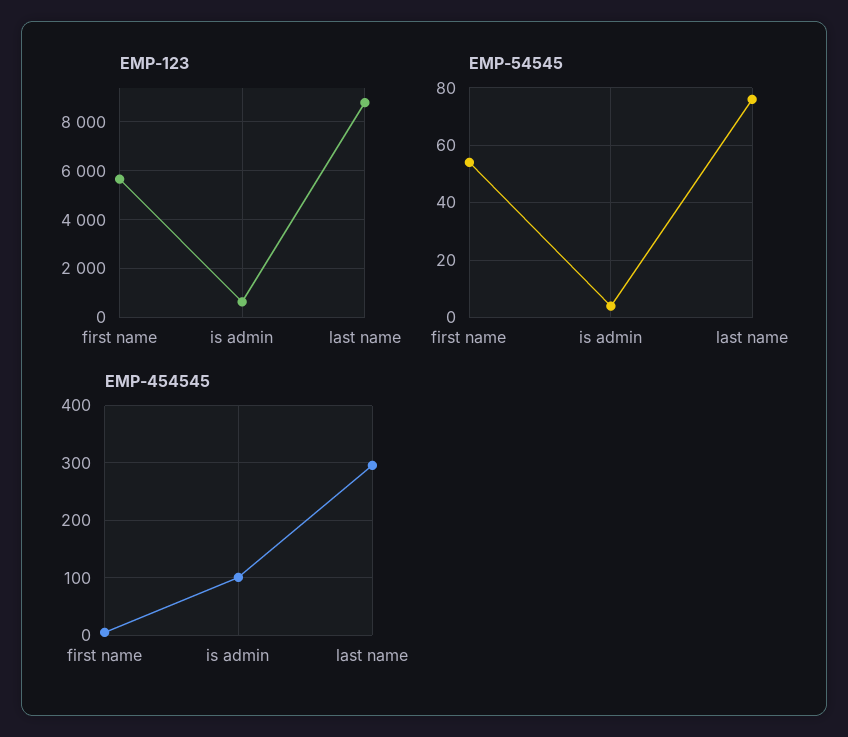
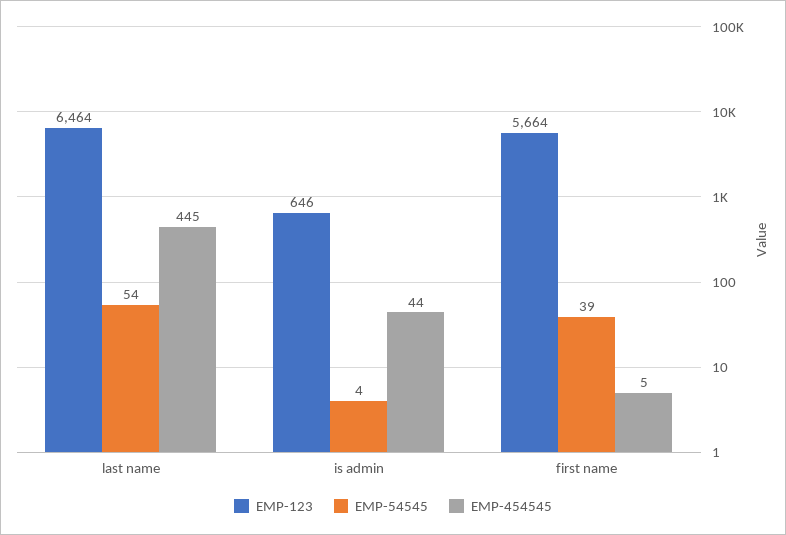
EMP-123, last name: 8750 -> 6464
EMP-54545, first name: 55 -> 39
EMP-54545, last name: 75 -> 54
EMP-454545, is admin: 100 -> 44
EMP-454545, last name: 300 -> 445

